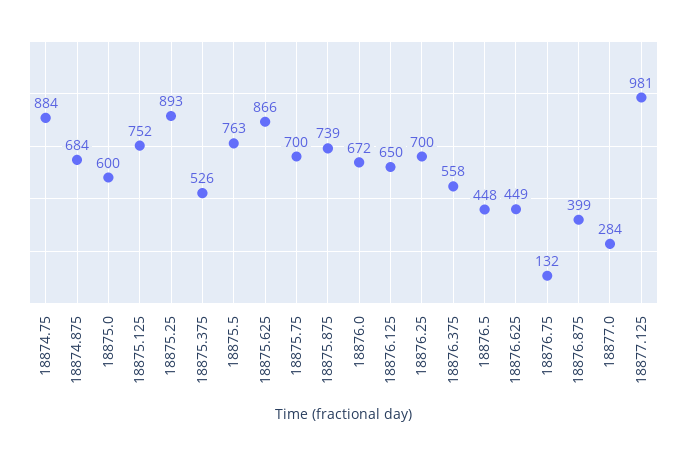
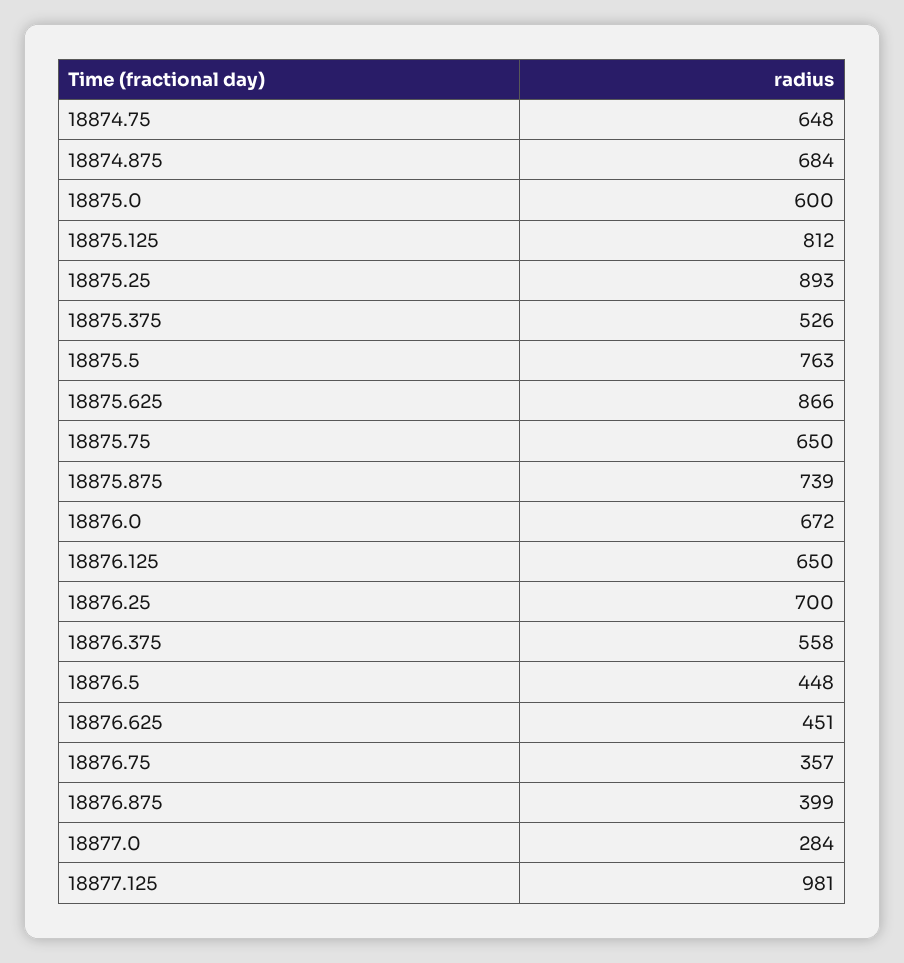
18874.75: 884 -> 648
18875.125: 752 -> 812
18875.75: 700 -> 650
18876.625: 449 -> 451
18876.75: 132 -> 357

